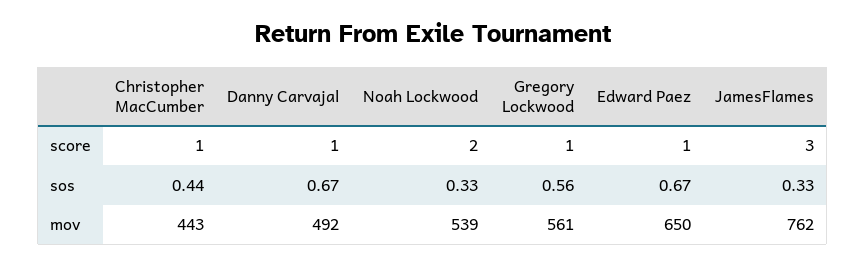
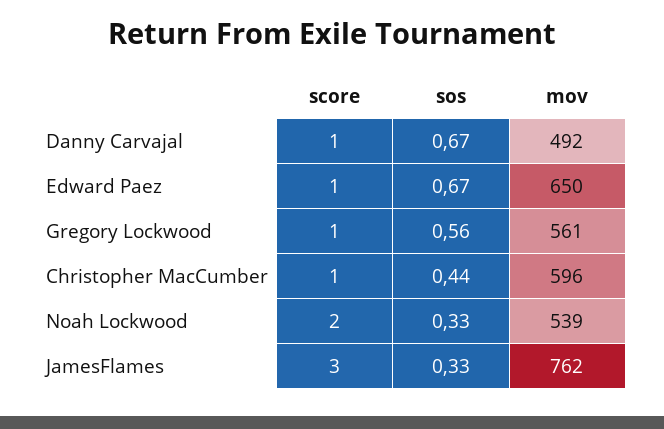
Christopher MacCumber, mov: 443 -> 596

